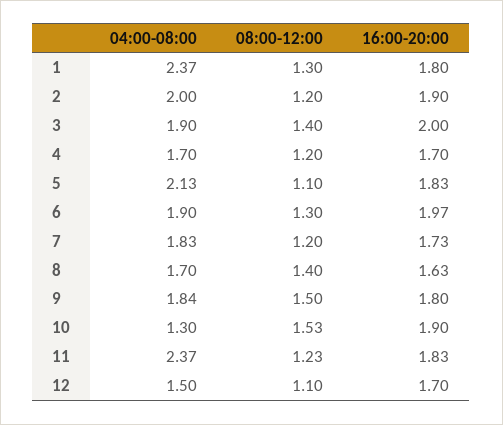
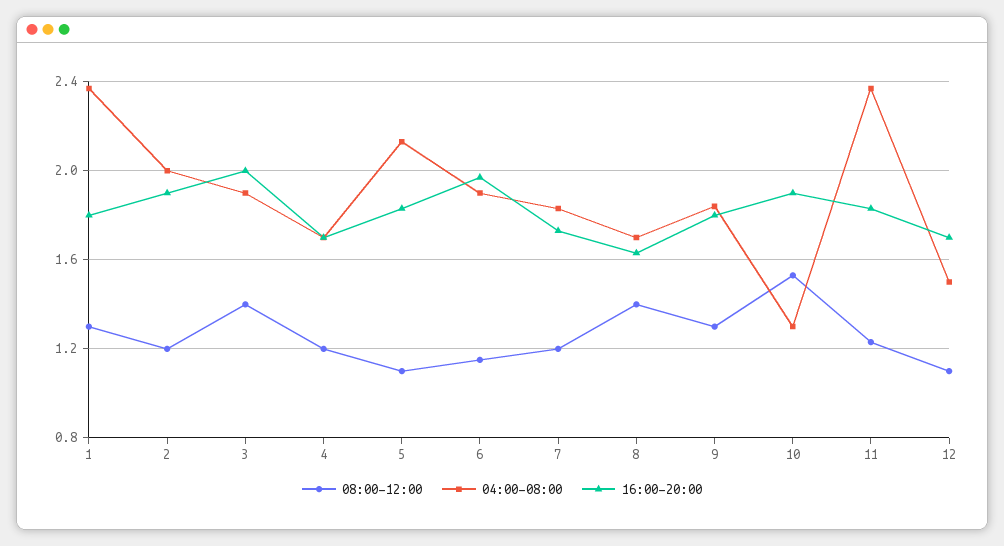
08:00-12:00, 6: 1.3 -> 1.15
08:00-12:00, 9: 1.5 -> 1.3

